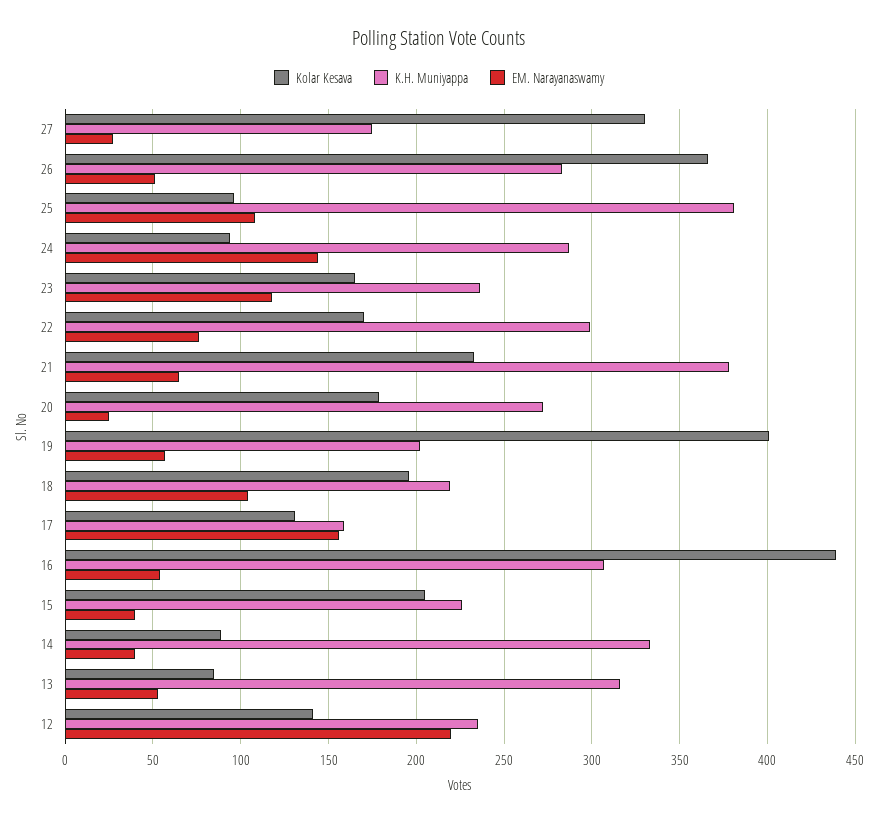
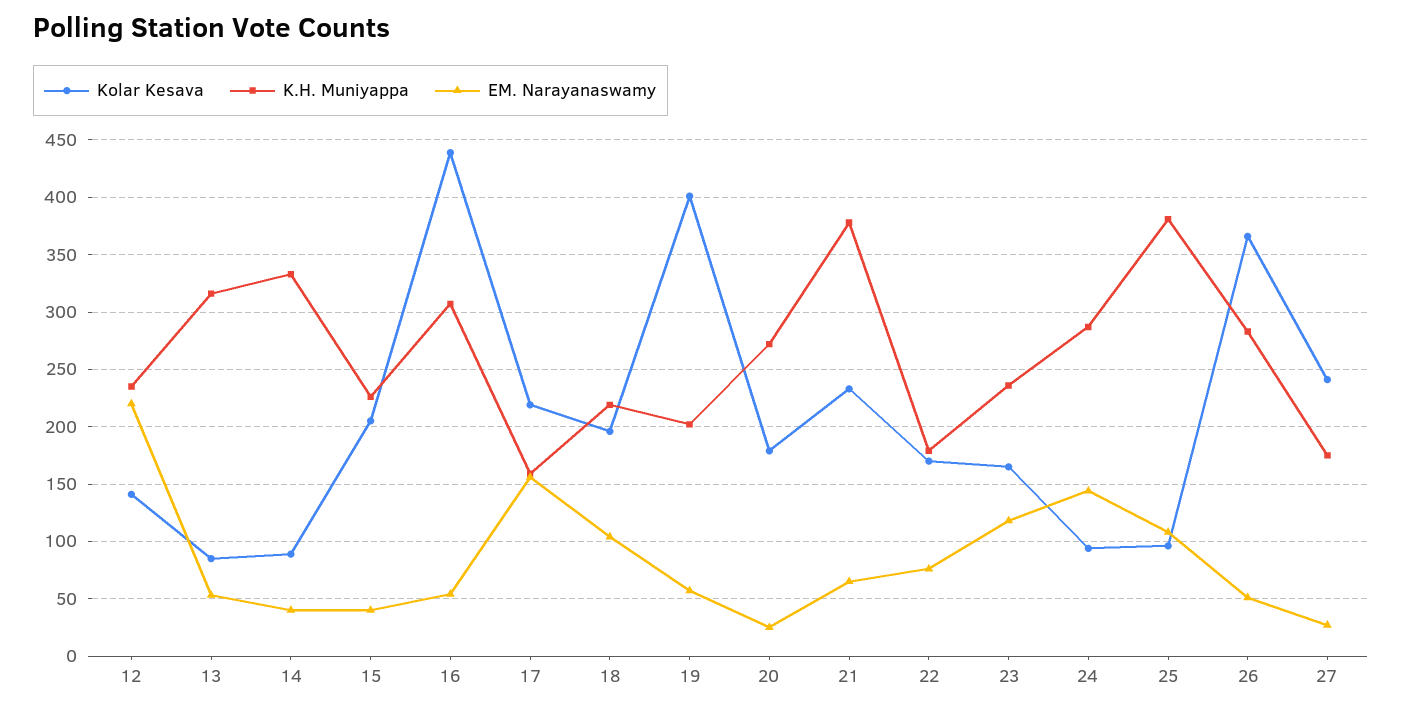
Kolar Kesava, 27: 330 -> 240
K.H. Muniyappa, 22: 300 -> 180
Kolar Kesava, 17: 130 -> 220

